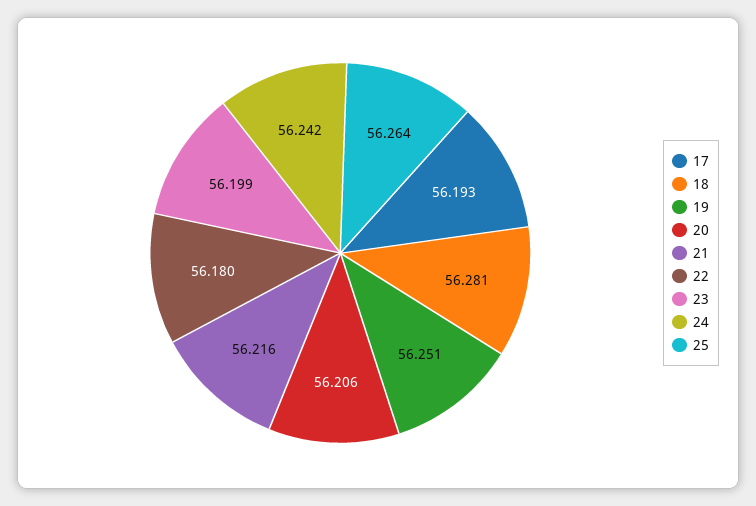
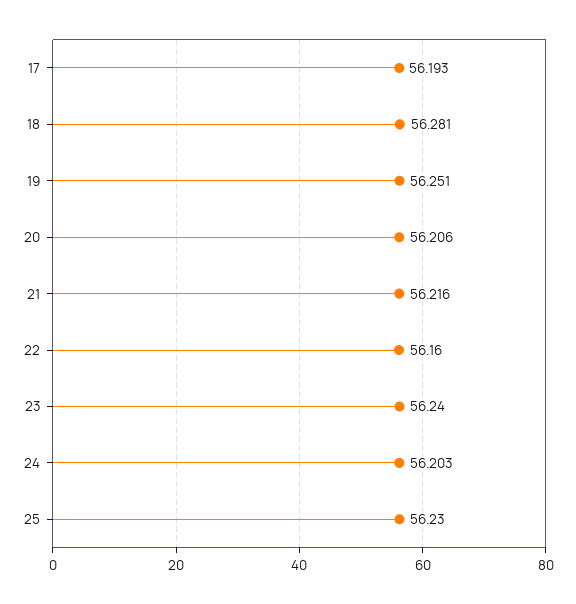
22: 56.18 -> 56.16
23: 56.199 -> 56.24
24: 56.242 -> 56.203
25: 56.264 -> 56.23

